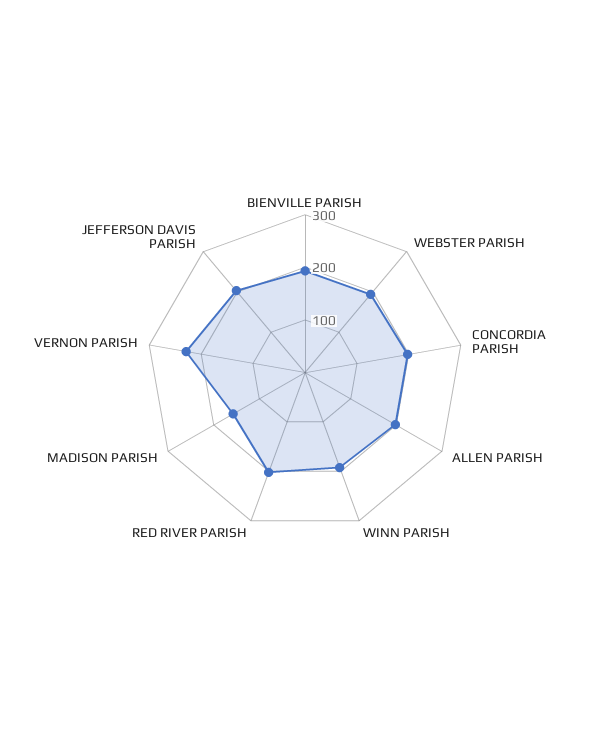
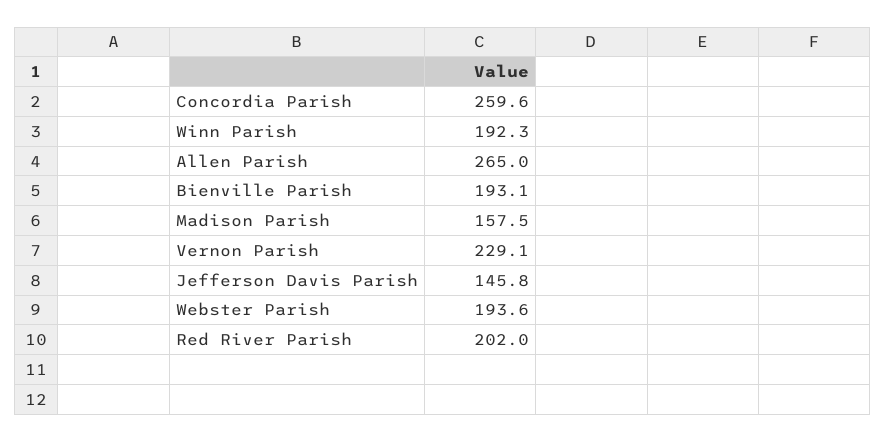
CONCORDIA PARISH: 200 -> 259.6
ALLEN PARISH: 200 -> 265
JEFFERSON DAVIS PARISH: 200 -> 145.8

